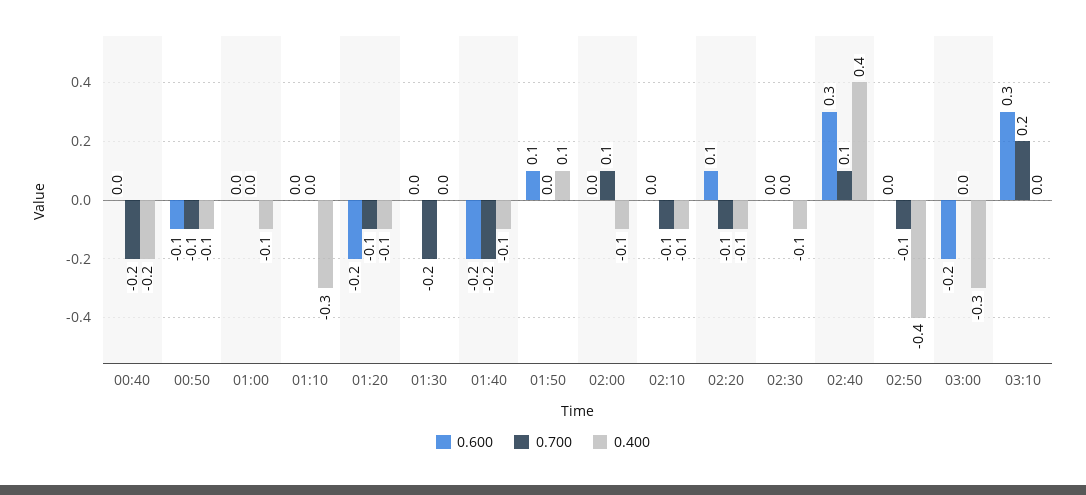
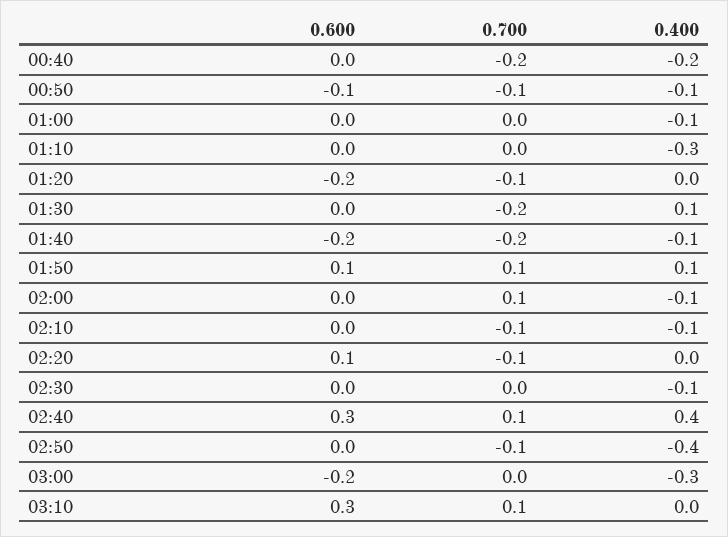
0.400, 01:20: -0.1 -> 0
0.400, 01:30: 0 -> 0.1
0.700, 01:50: 0 -> 0.1
0.400, 02:20: -0.1 -> 0
0.700, 03:10: 0.2 -> 0.1

